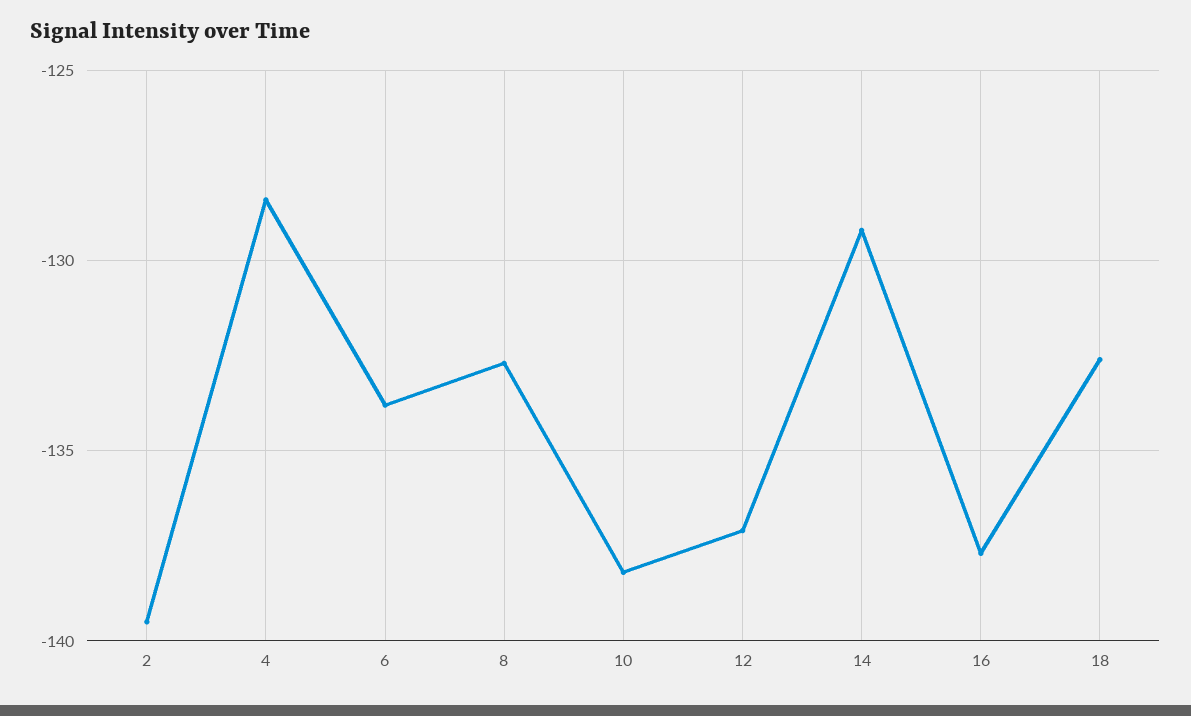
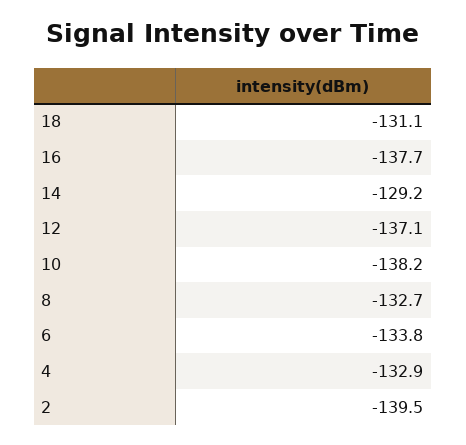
4: -128.5 -> -132.9
18: -132.5 -> -131.1

